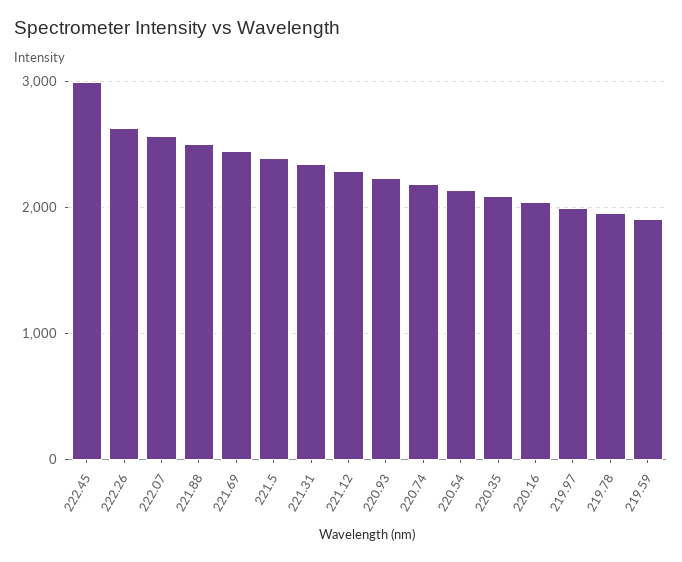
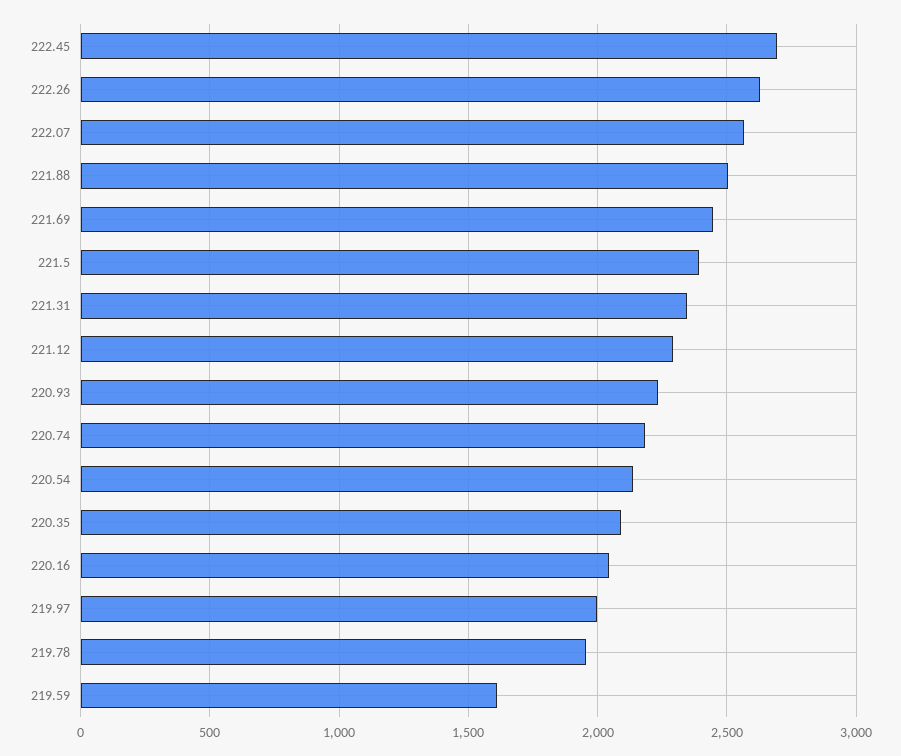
222.45: 3000 -> 2700
219.59: 1900 -> 1600

